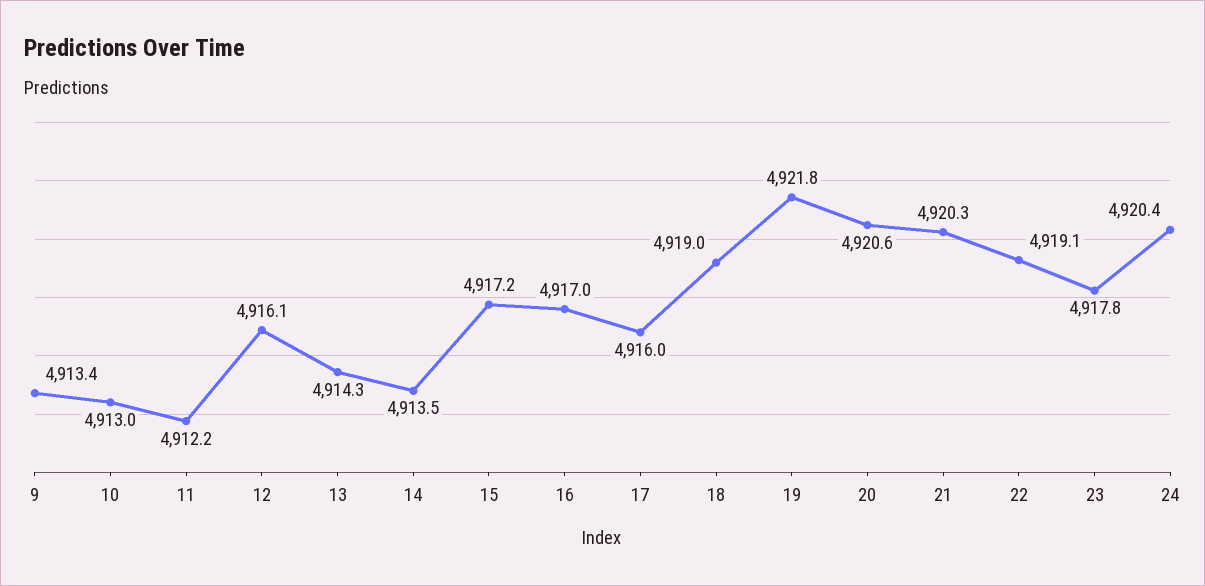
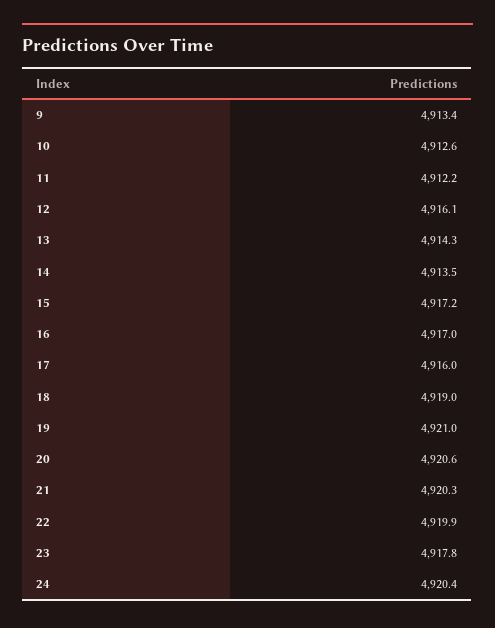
10: 4913 -> 4912.6
19: 4921.8 -> 4921
22: 4919.1 -> 4919.9

